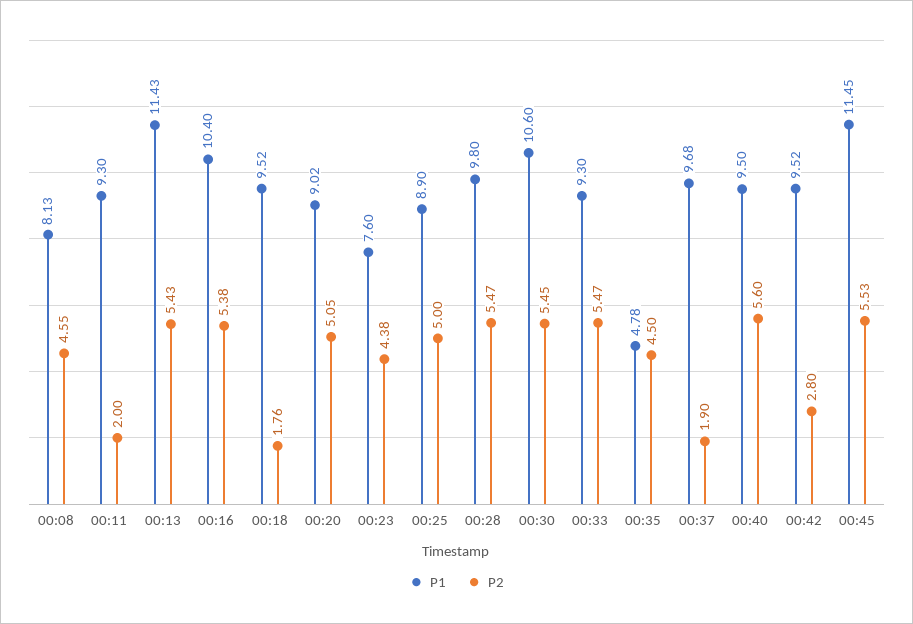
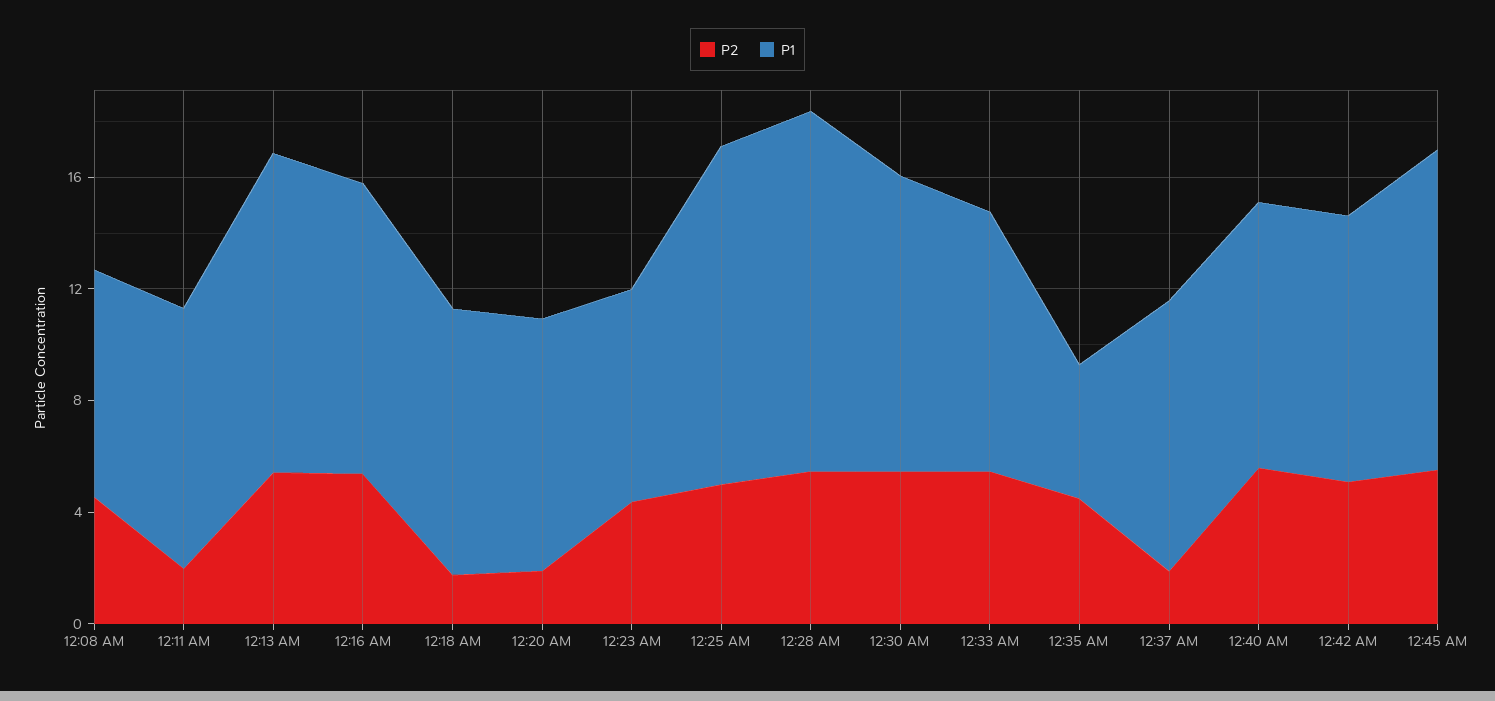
P2, 00:20: 5.05 -> 2
P1, 00:25: 8.9 -> 12
P1, 00:28: 9.8 -> 13
P2, 00:42: 2.8 -> 5

